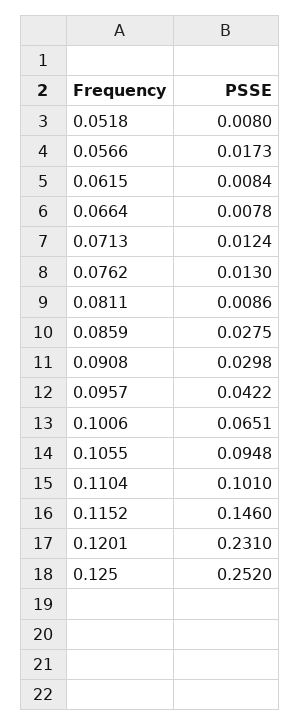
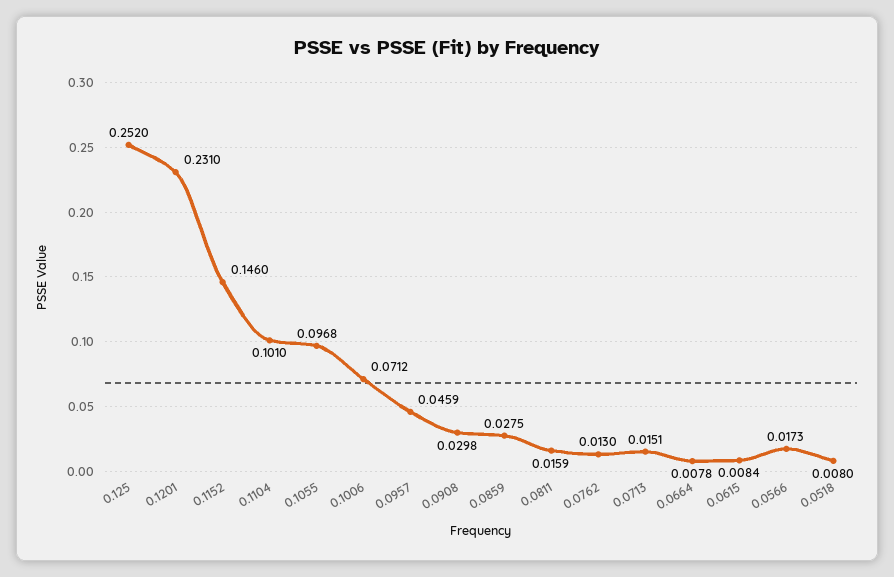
0.0713: 0.0124 -> 0.0151
0.0811: 0.0086 -> 0.0159
0.0957: 0.0422 -> 0.0459
0.1006: 0.0651 -> 0.0712
0.1055: 0.0948 -> 0.0968

